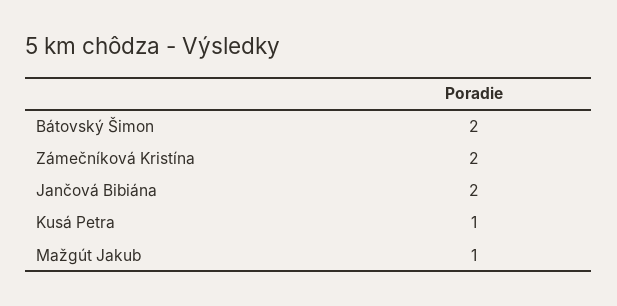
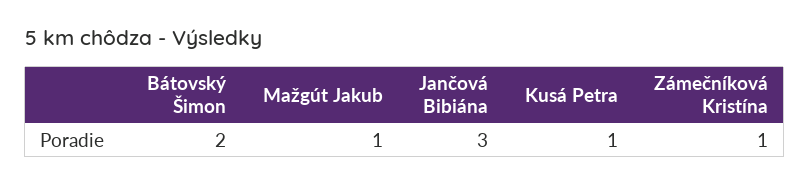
Zámečníková Kristína: 2 -> 1
Jančová Bibiána: 2 -> 3

